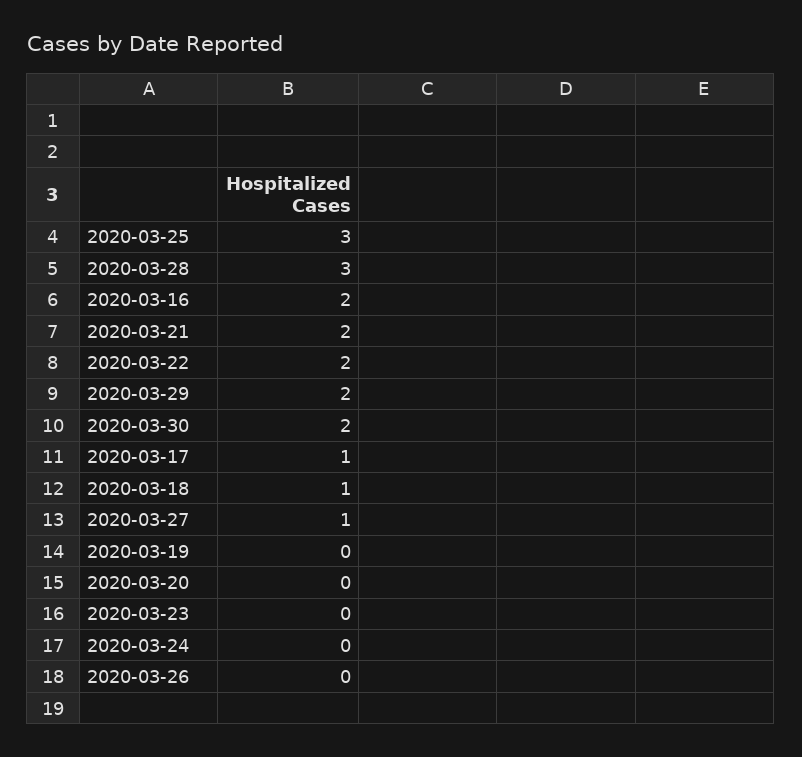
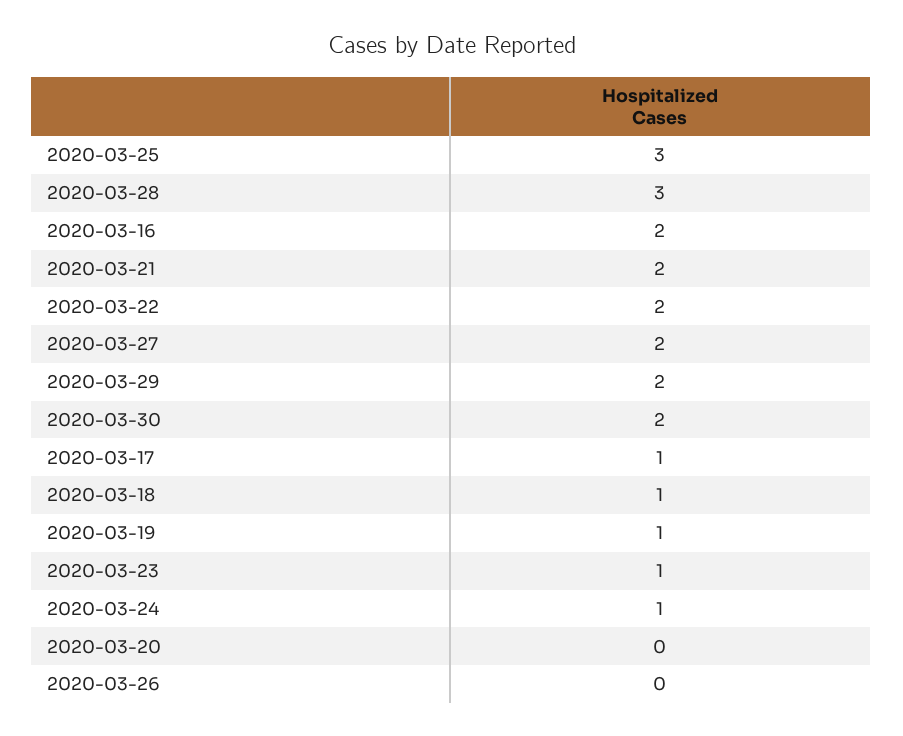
2020-03-27: 1 -> 2
2020-03-19: 0 -> 1
2020-03-23: 0 -> 1
2020-03-24: 0 -> 1

